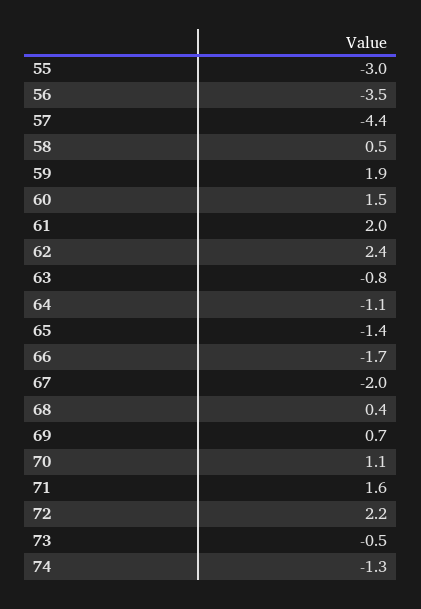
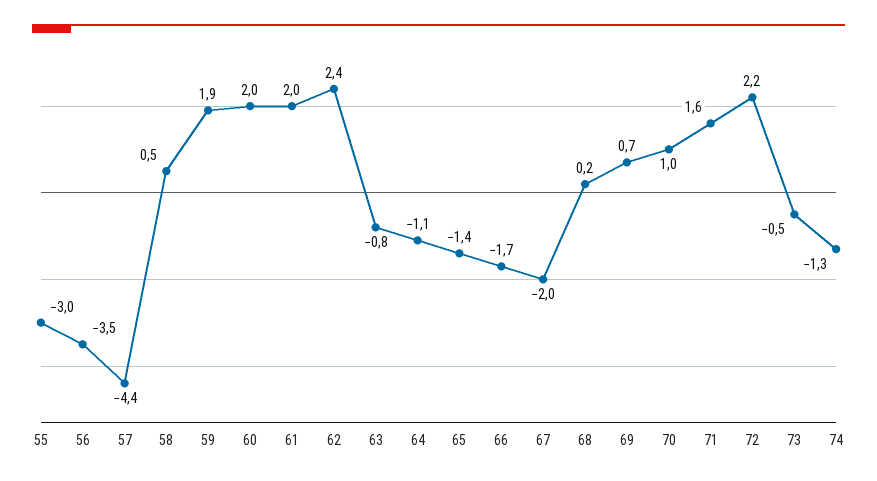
60: 1.5 -> 2
68: 0.4 -> 0.2
70: 1.1 -> 1

